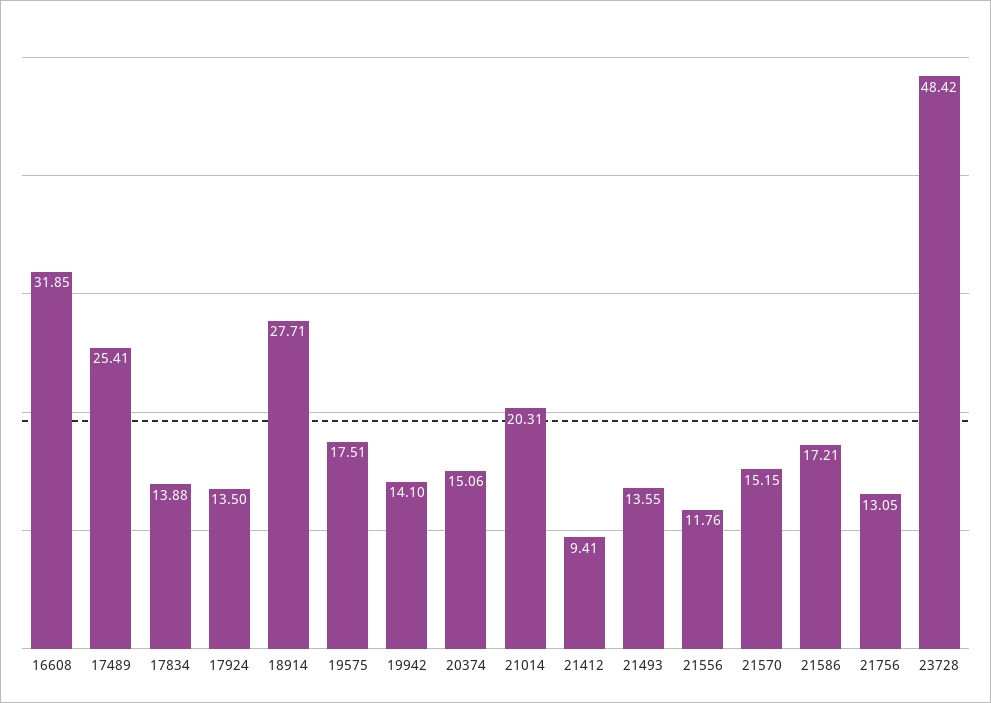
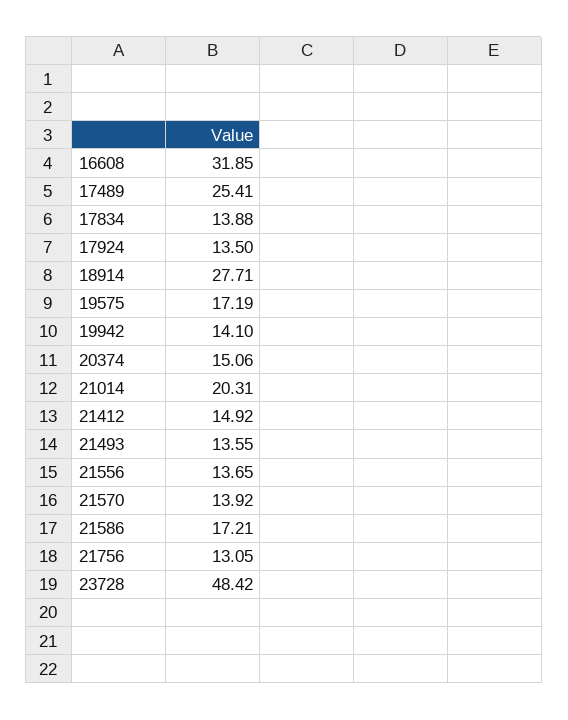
19575: 17.51 -> 17.19
21412: 9.41 -> 14.92
21556: 11.76 -> 13.65
21570: 15.15 -> 13.92

